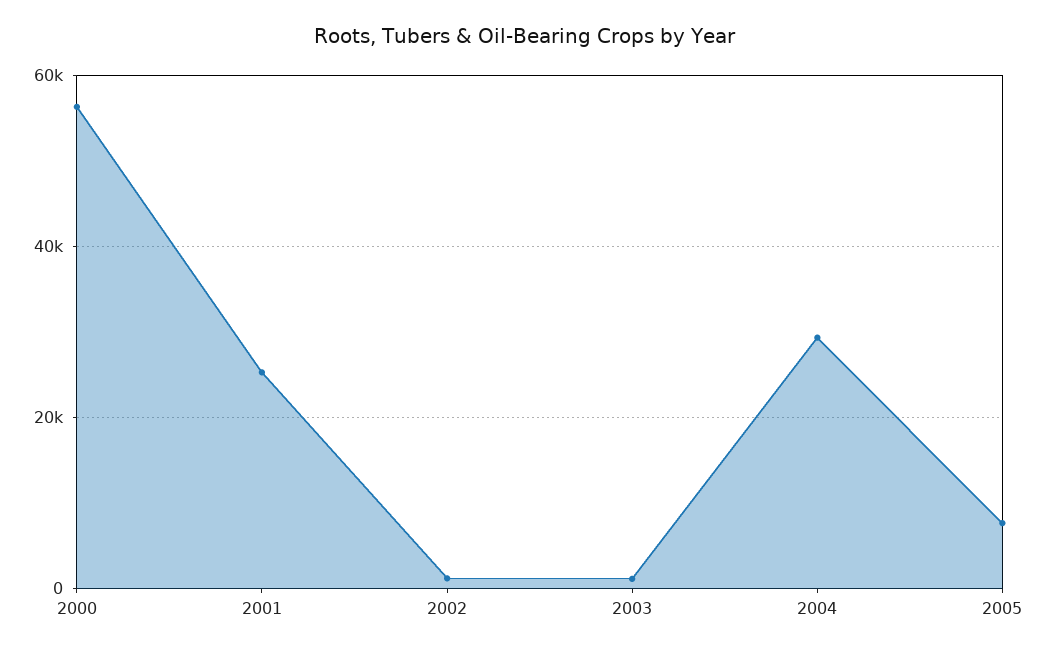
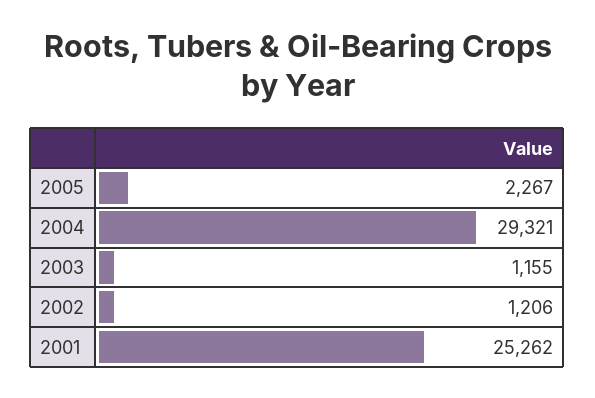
2000: 56000 -> none
2005: 8000 -> 2267

